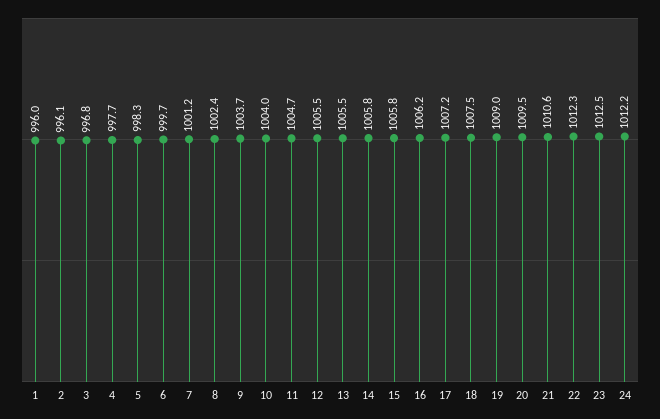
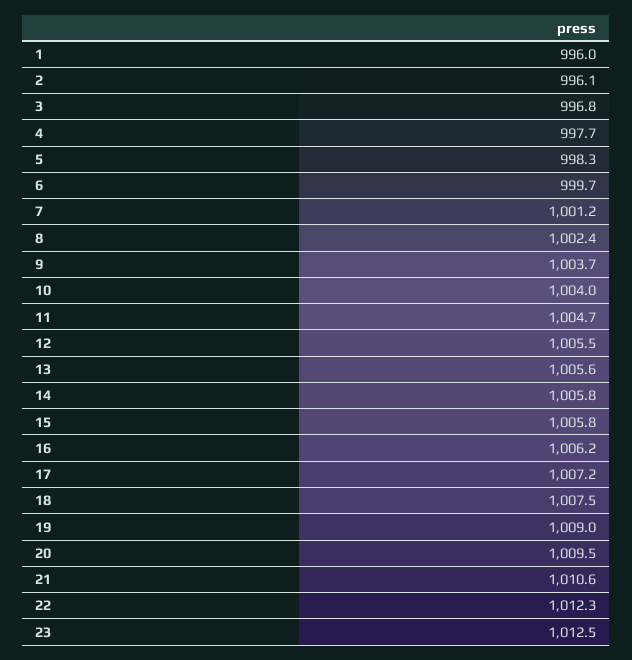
13: 1005.5 -> 1005.6
24: 1012.2 -> none

